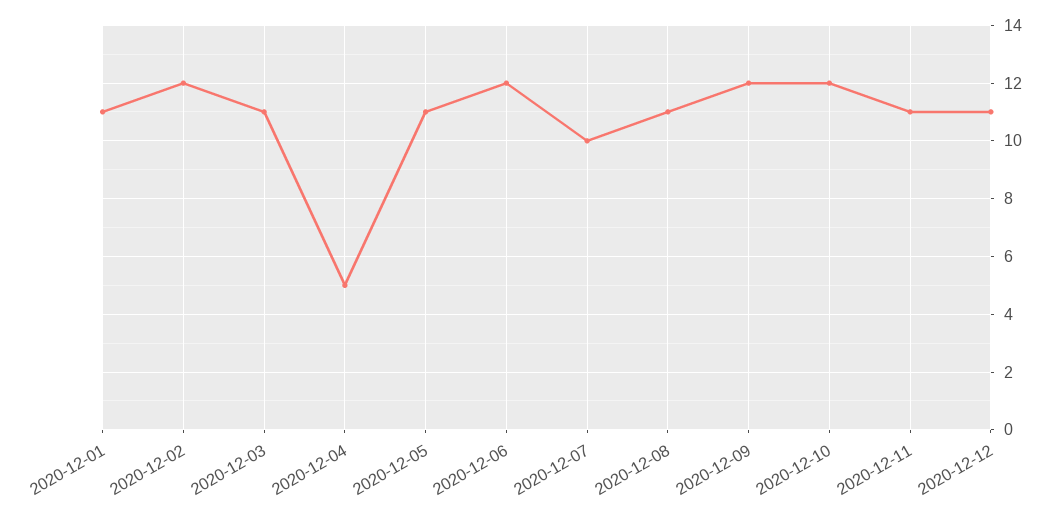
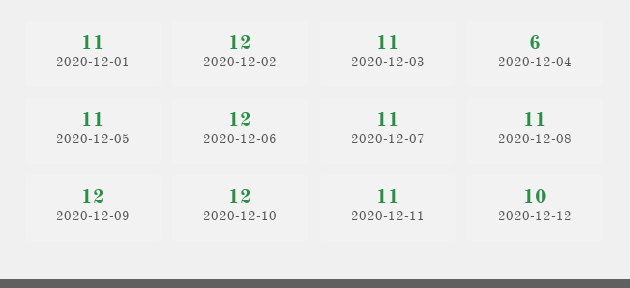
2020-12-04: 5 -> 6
2020-12-07: 10 -> 11
2020-12-12: 11 -> 10

